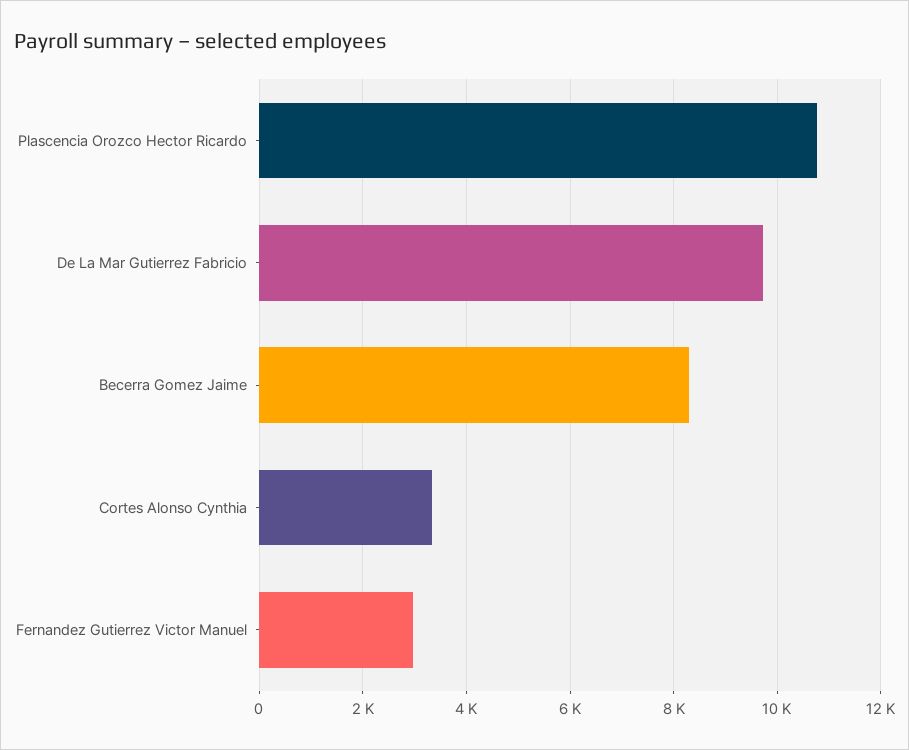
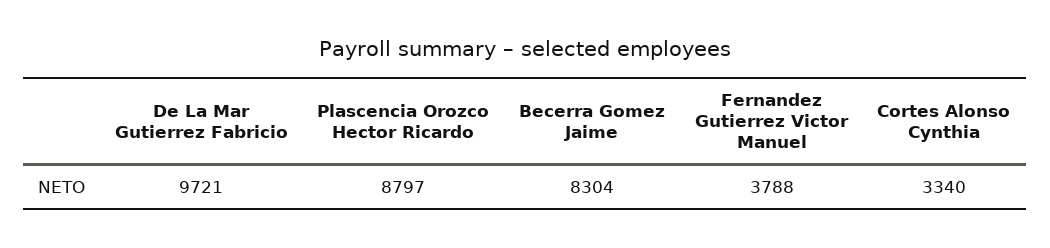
Plascencia Orozco Hector Ricardo: 10800 -> 8797
Fernandez Gutierrez Victor Manuel: 3000 -> 3788

